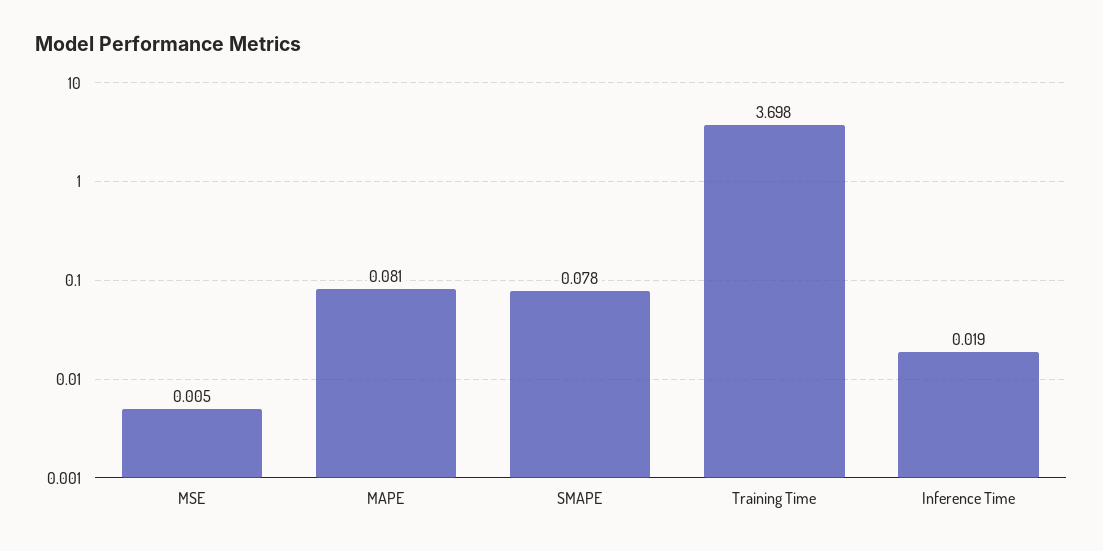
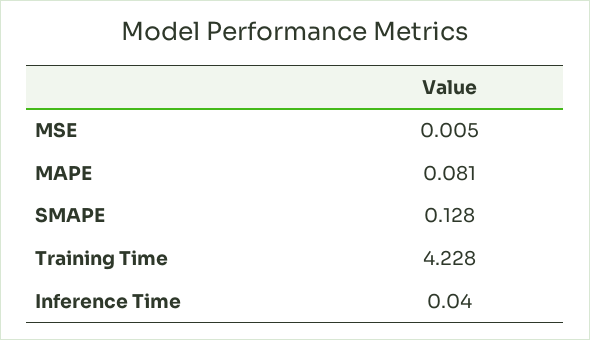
SMAPE: 0.078 -> 0.128
Training Time: 3.698 -> 4.228
Inference Time: 0.019 -> 0.04

